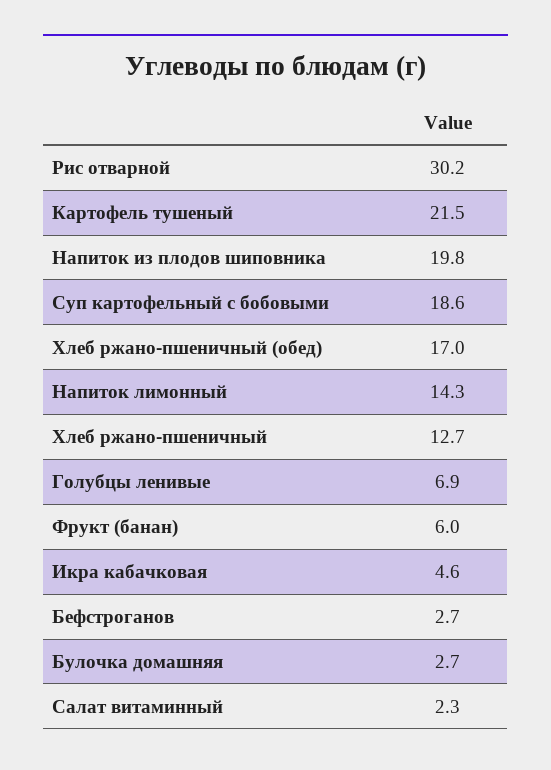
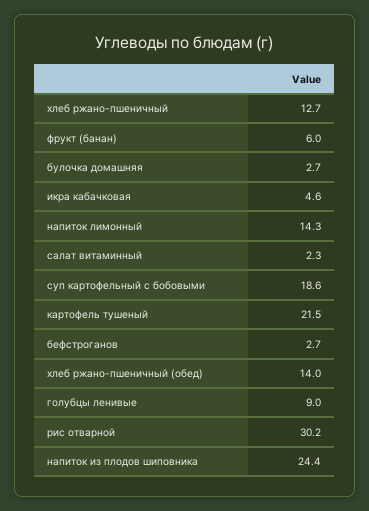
Напиток из плодов шиповника: 19.8 -> 24.4
Хлеб ржано-пшеничный (обед): 17 -> 14
Голубцы ленивые: 6.9 -> 9

